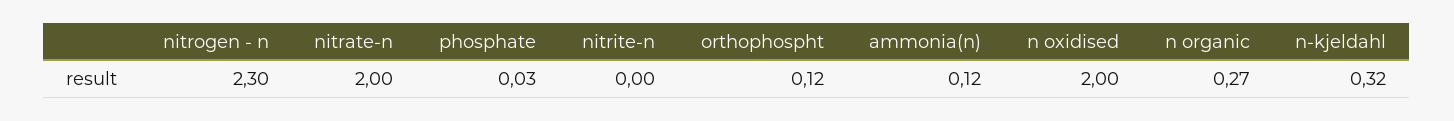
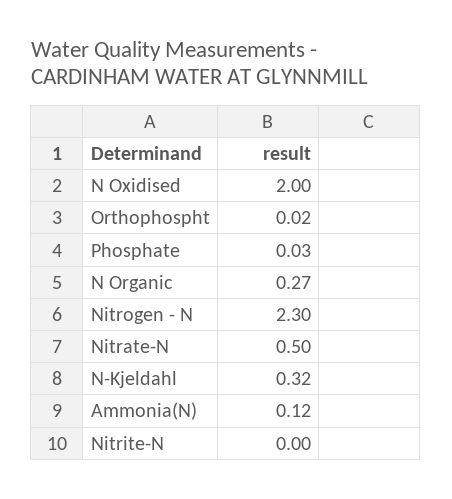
nitrate-n: 2 -> 0.5
orthophospht: 0.12 -> 0.02

